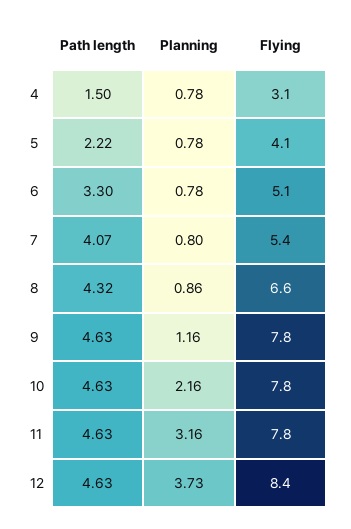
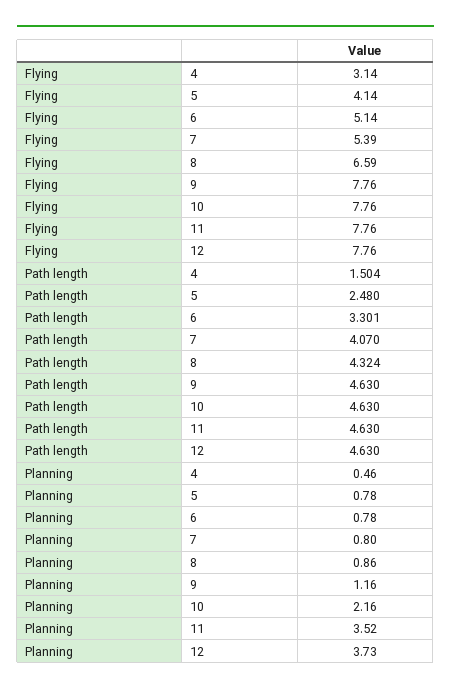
Planning, 4: 0.78 -> 0.46
Path length, 5: 2.22 -> 2.48
Planning, 11: 3.16 -> 3.52
Flying, 12: 8.4 -> 7.76

